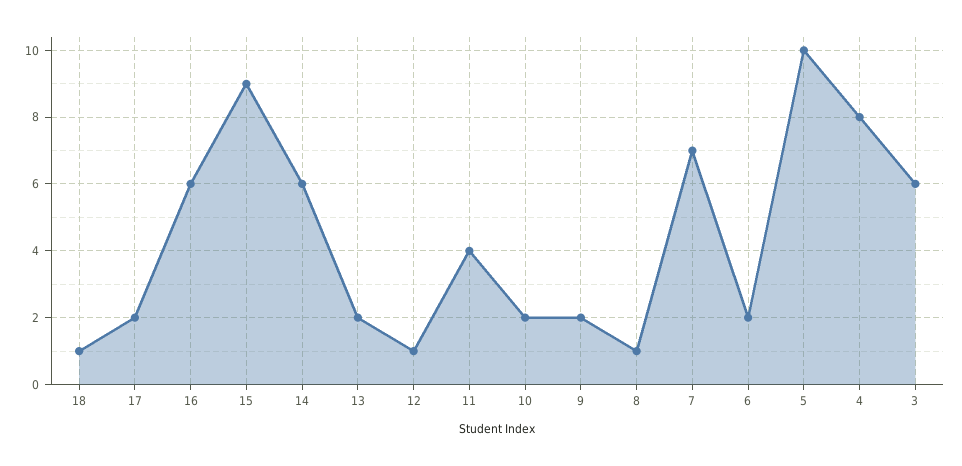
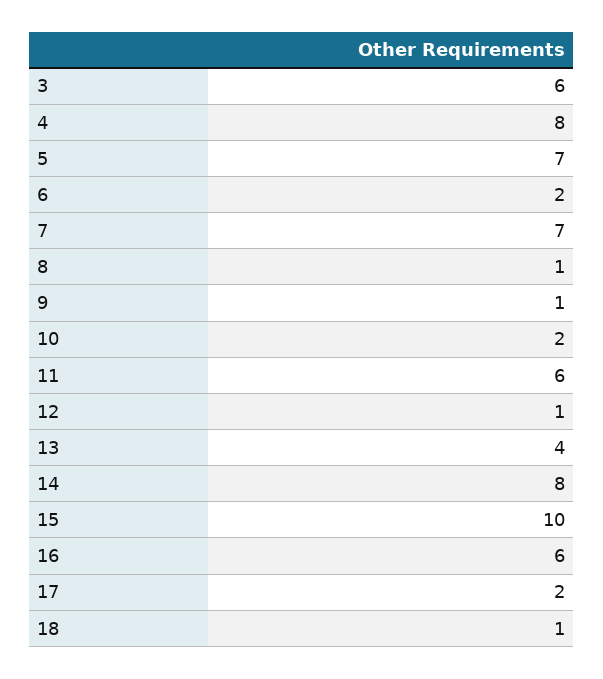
15: 9 -> 10
14: 6 -> 8
13: 2 -> 4
11: 4 -> 6
9: 2 -> 1
5: 10 -> 7

